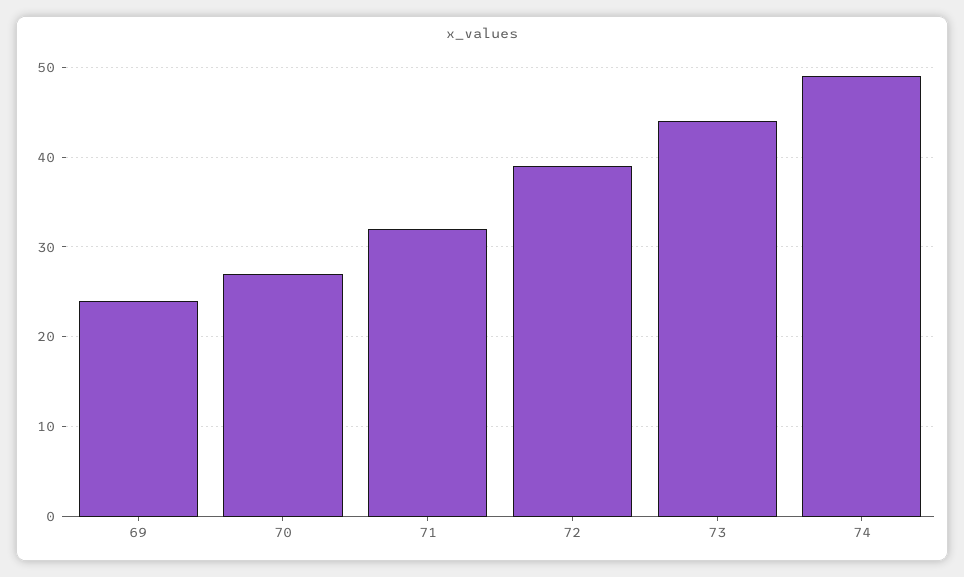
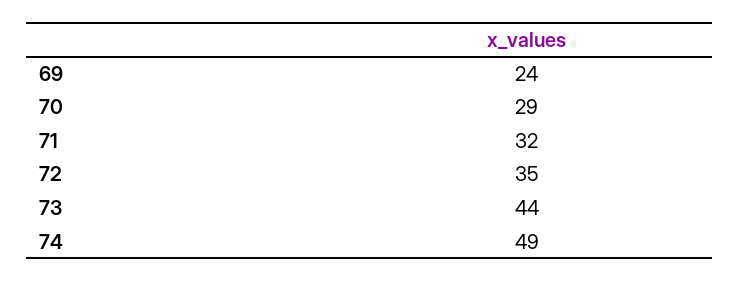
70: 27 -> 29
72: 39 -> 35

